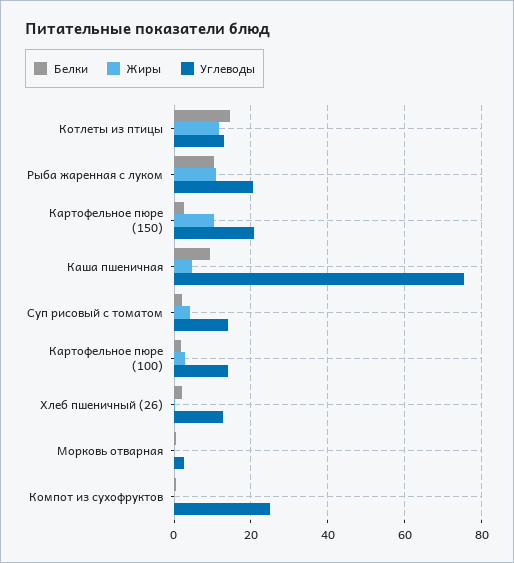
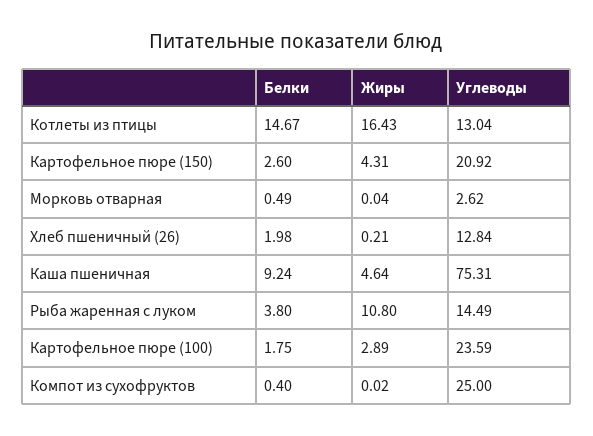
Жиры, Котлеты из птицы: 12 -> 16.43
Белки, Рыба жаренная с луком: 10 -> 3.8
Углеводы, Рыба жаренная с луком: 20 -> 14.49
Жиры, Картофельное пюре (150): 10 -> 4.31
Белки, Суп рисовый с томатом: 2 -> none
Жиры, Суп рисовый с томатом: 4 -> none
Углеводы, Суп рисовый с томатом: 14 -> none
Углеводы, Картофельное пюре (100): 14 -> 23.59

